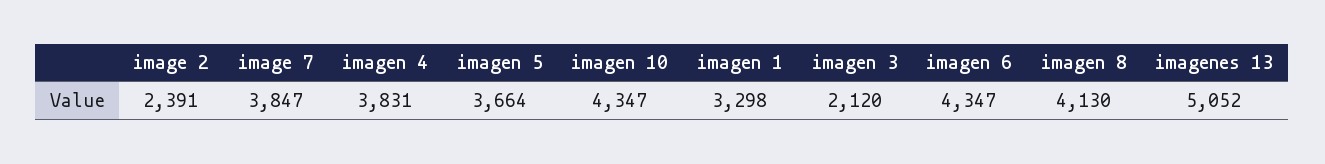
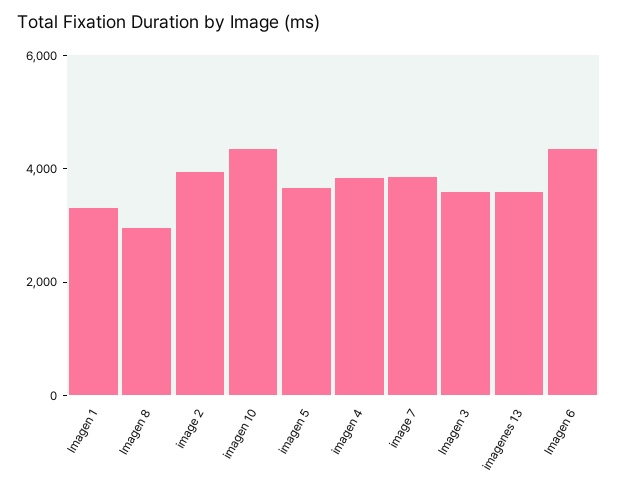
image 2: 2391 -> 4000
imagen 3: 2120 -> 3500
imagen 8: 4130 -> 3000
imagenes 13: 5052 -> 3500

